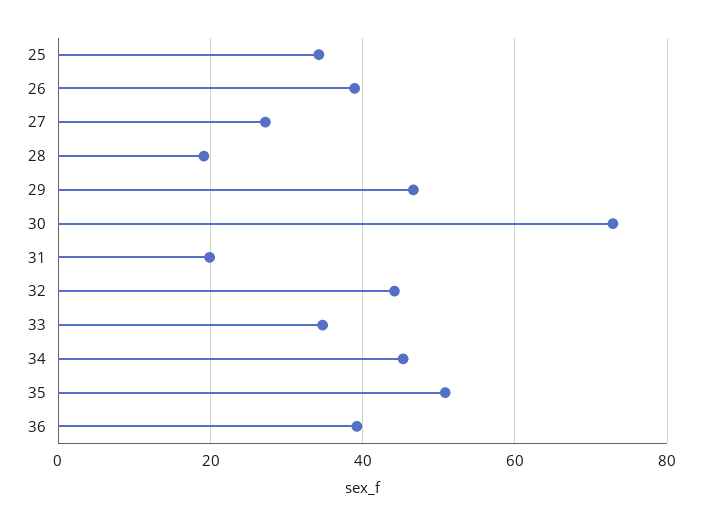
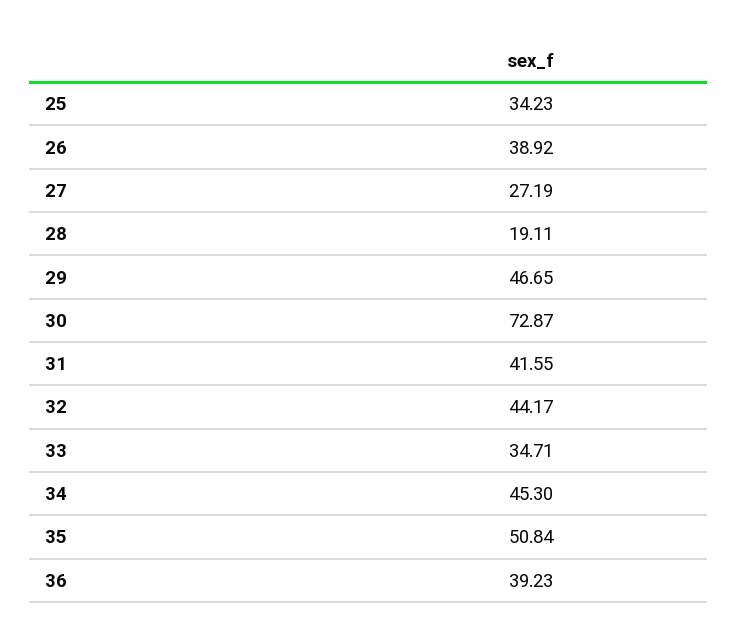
31: 20 -> 41.55

